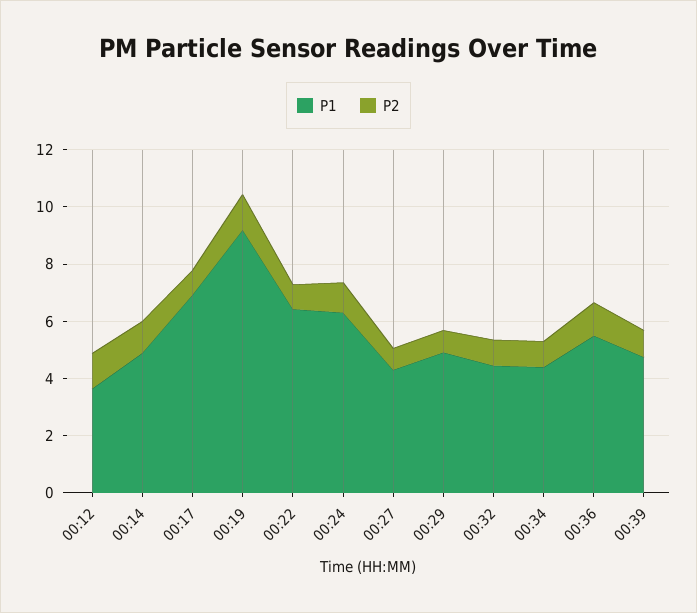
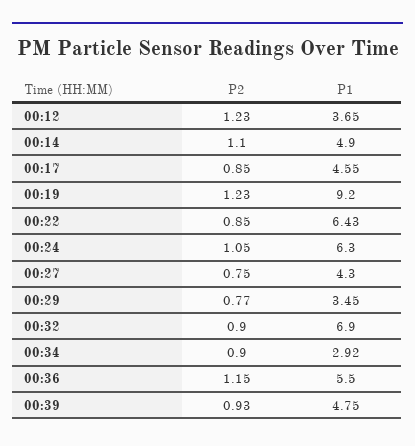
P1, 00:17: 7 -> 4.55
P1, 00:29: 5 -> 3.45
P1, 00:32: 4.5 -> 6.9
P1, 00:34: 4.5 -> 2.92

